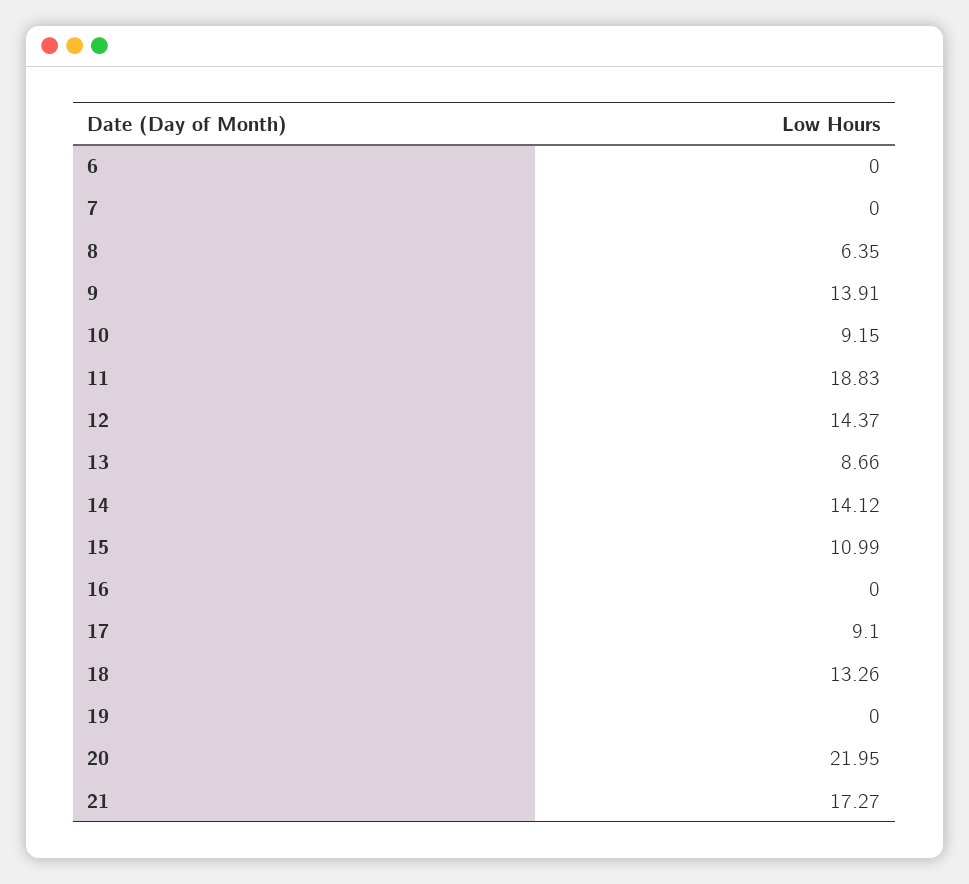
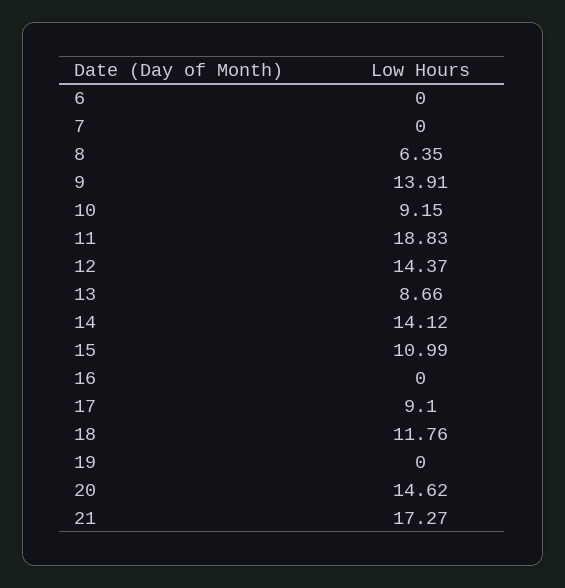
18: 13.26 -> 11.76
20: 21.95 -> 14.62

